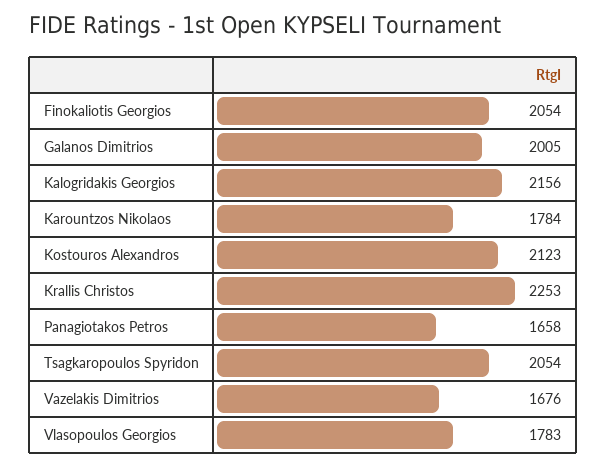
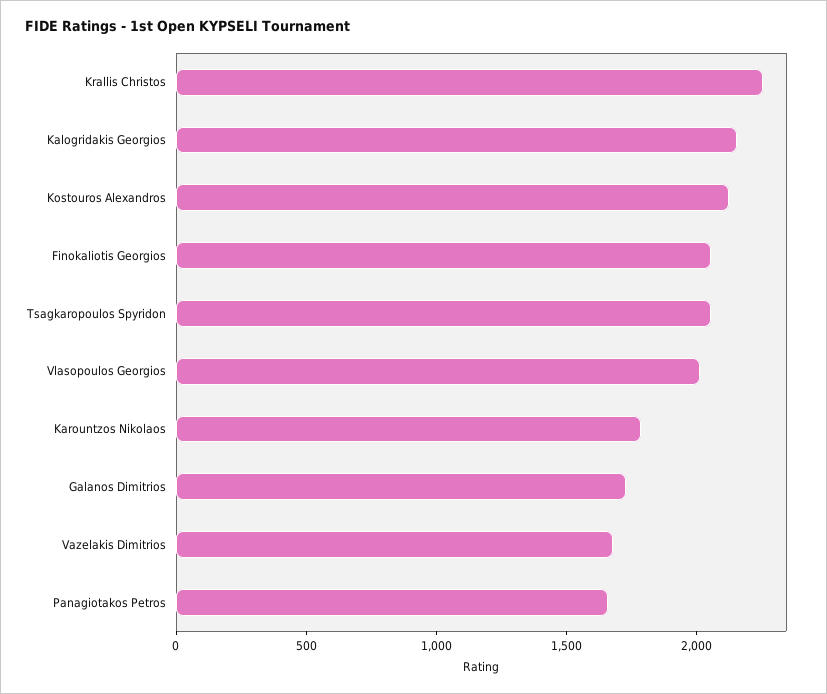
Galanos Dimitrios: 2005 -> 1700
Vlasopoulos Georgios: 1783 -> 2000

